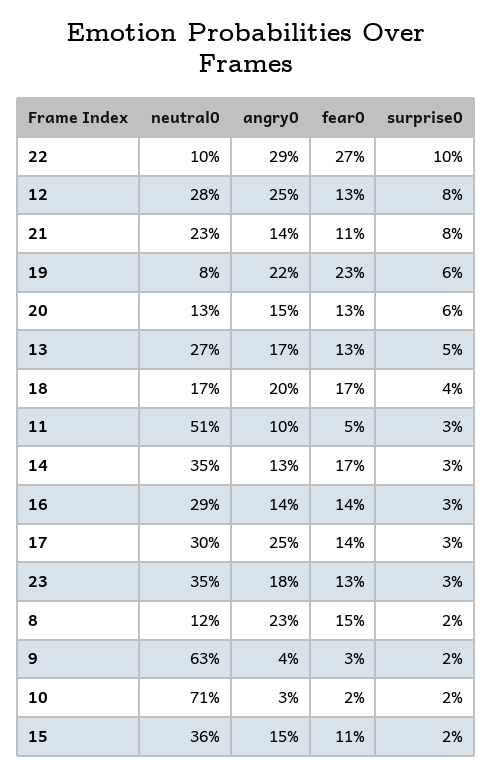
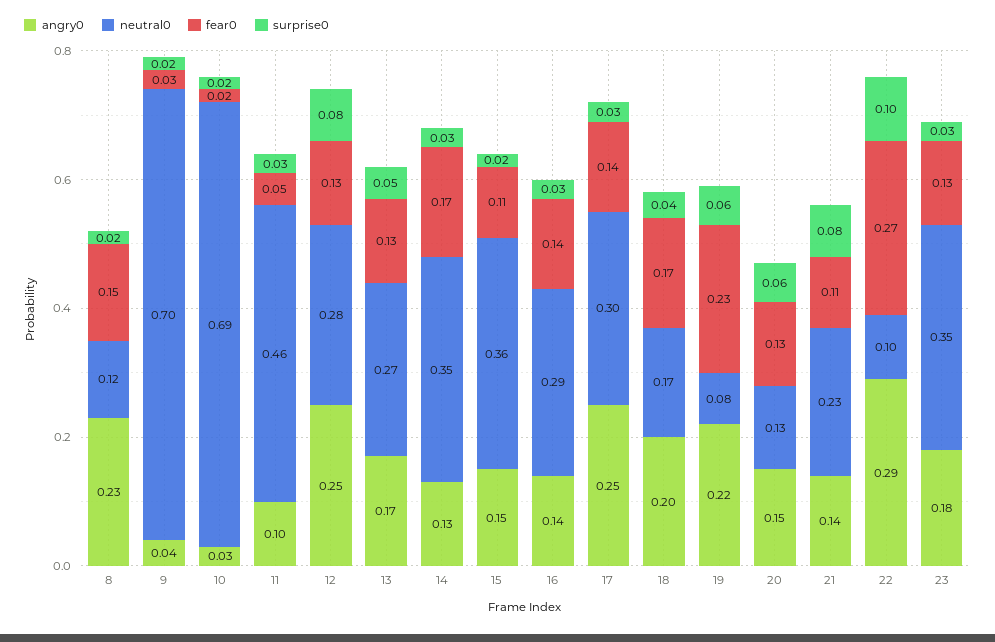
neutral0, 11: 0.51 -> 0.46
neutral0, 9: 0.63 -> 0.7
neutral0, 10: 0.71 -> 0.69

